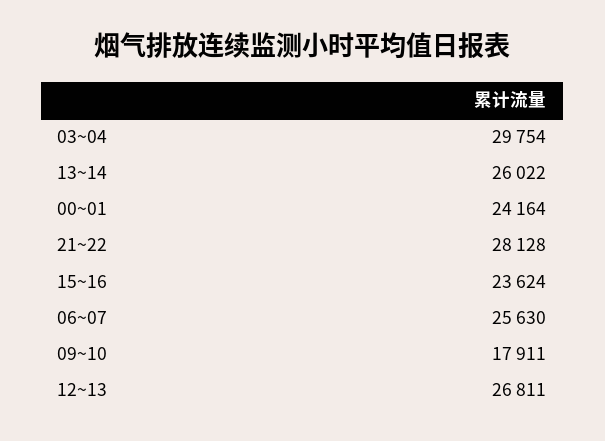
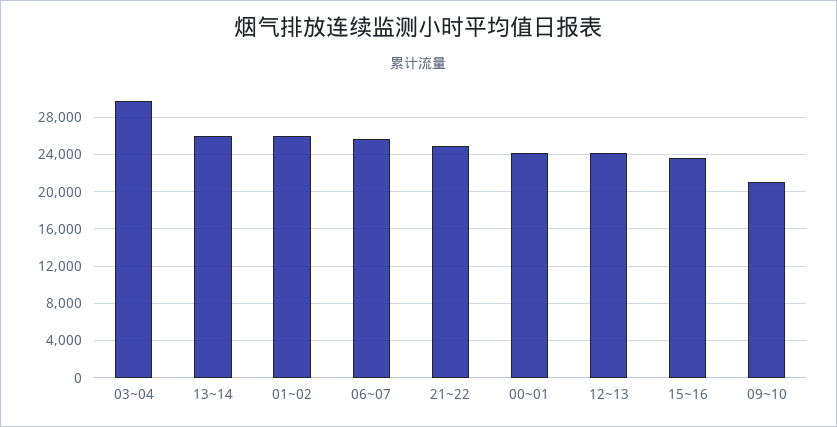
21~22: 28128 -> 25000
09~10: 17911 -> 21000
12~13: 26811 -> 24000
01~02: none -> 26000

